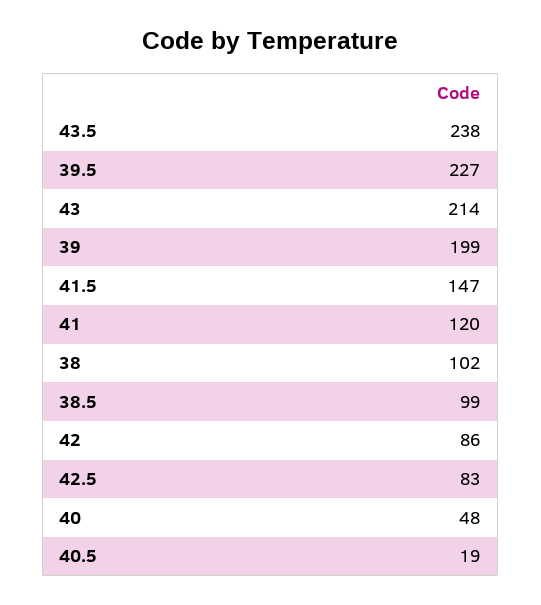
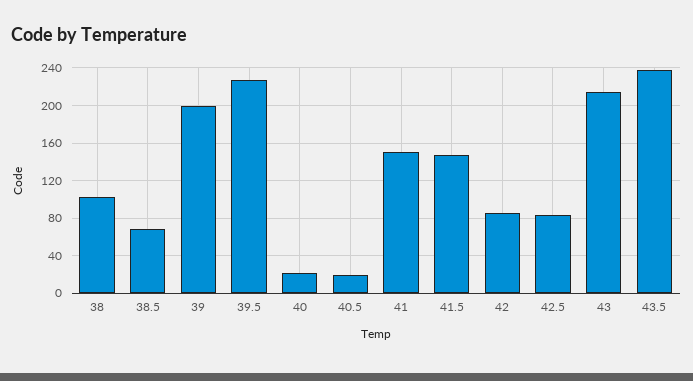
41: 120 -> 150
38.5: 99 -> 70
40: 48 -> 20

